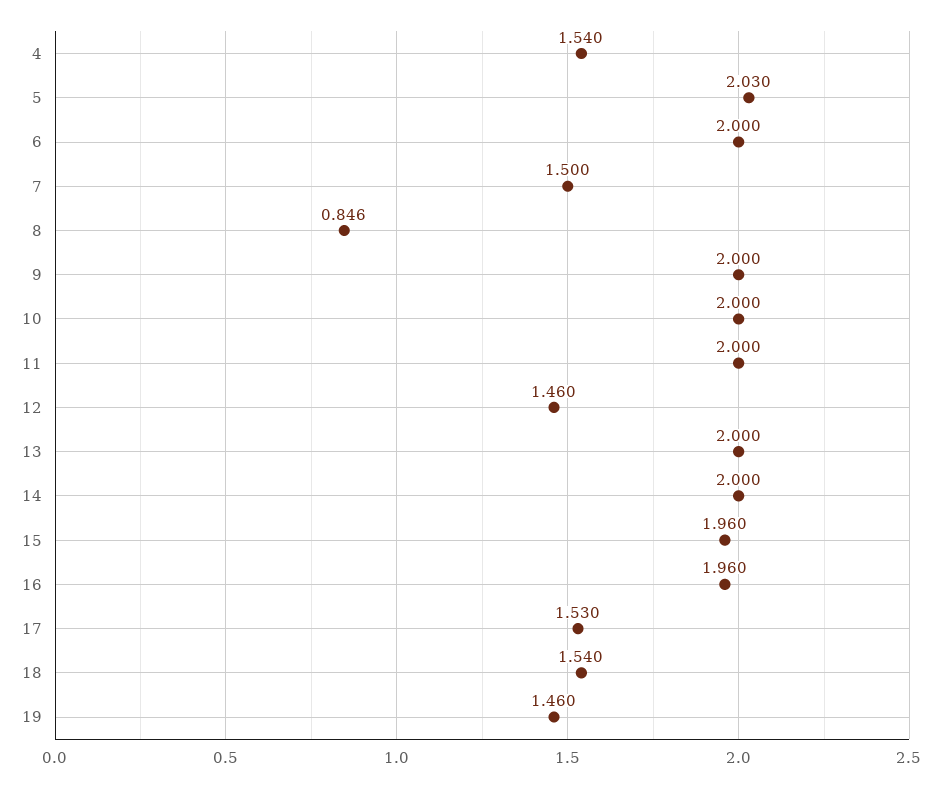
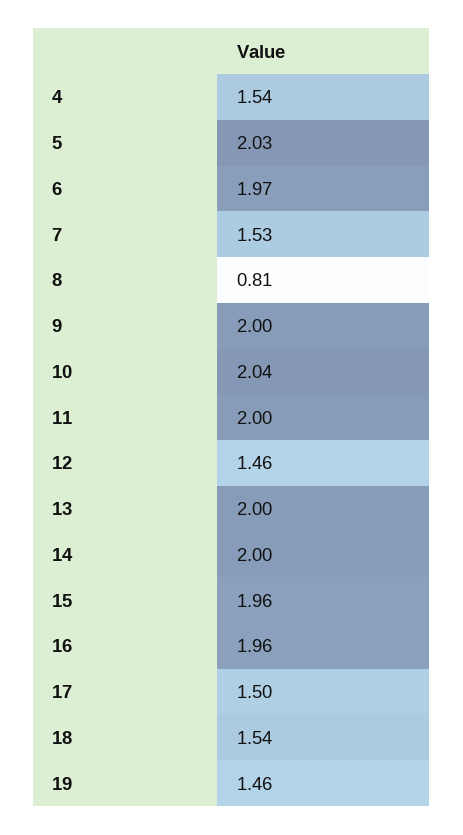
6: 2 -> 1.97
7: 1.5 -> 1.53
8: 0.846 -> 0.81
10: 2 -> 2.04
17: 1.53 -> 1.5

